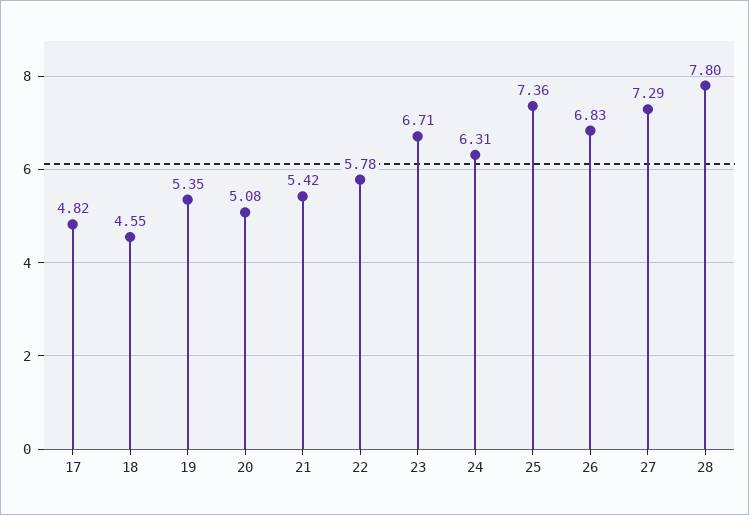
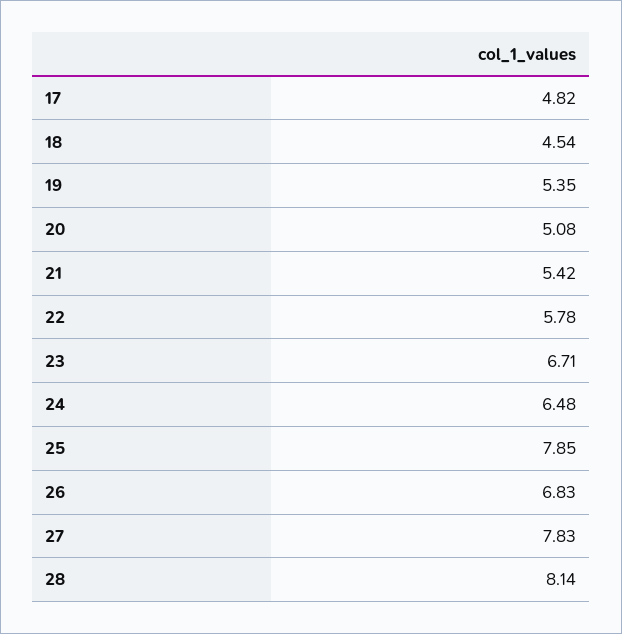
18: 4.55 -> 4.54
24: 6.31 -> 6.48
25: 7.36 -> 7.85
27: 7.29 -> 7.83
28: 7.8 -> 8.14

